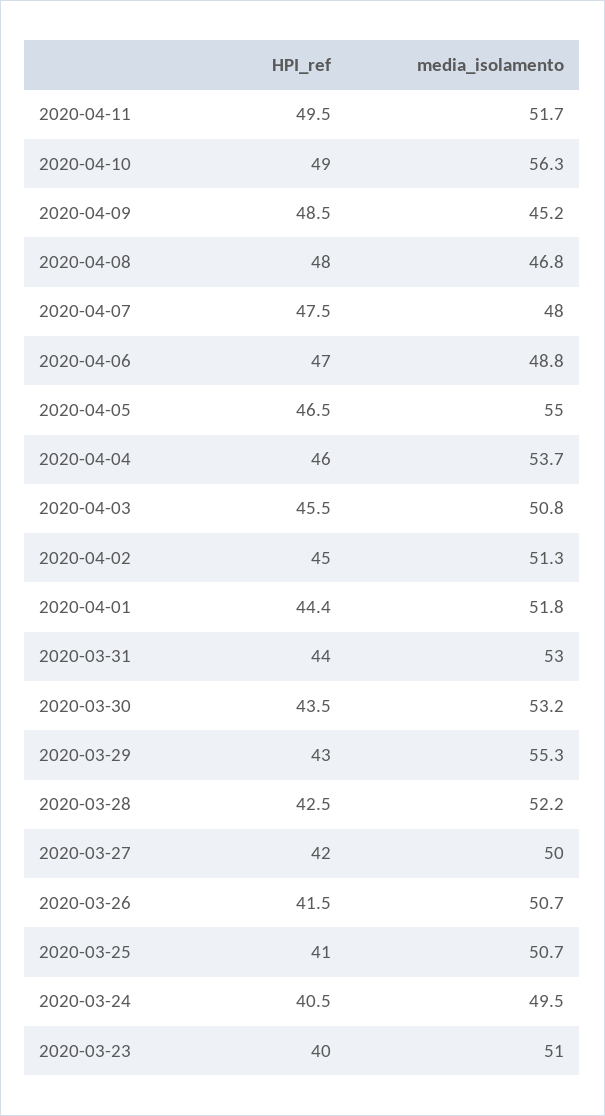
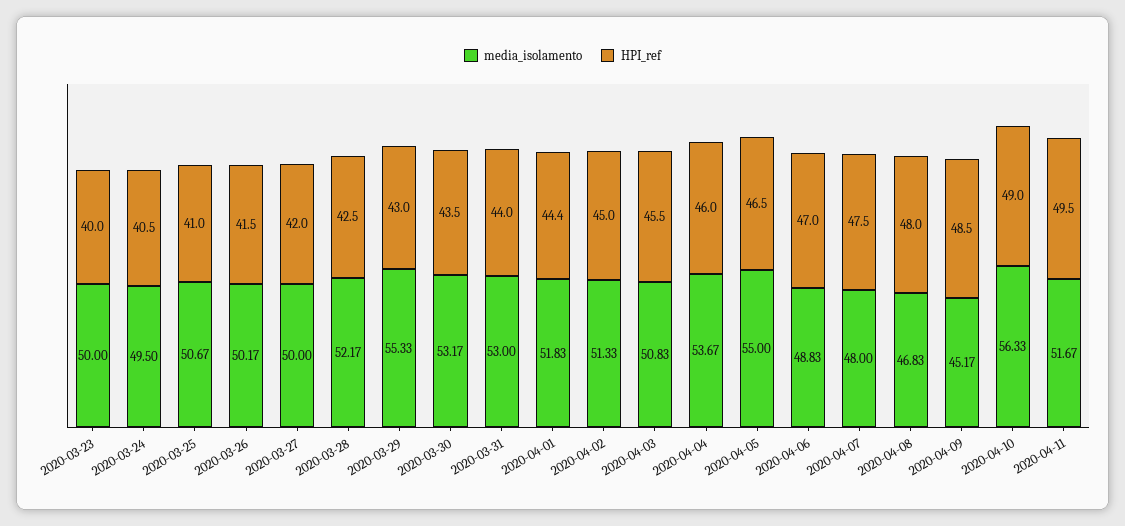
media_isolamento, 2020-03-26: 50.7 -> 50.17
media_isolamento, 2020-03-23: 51 -> 50

